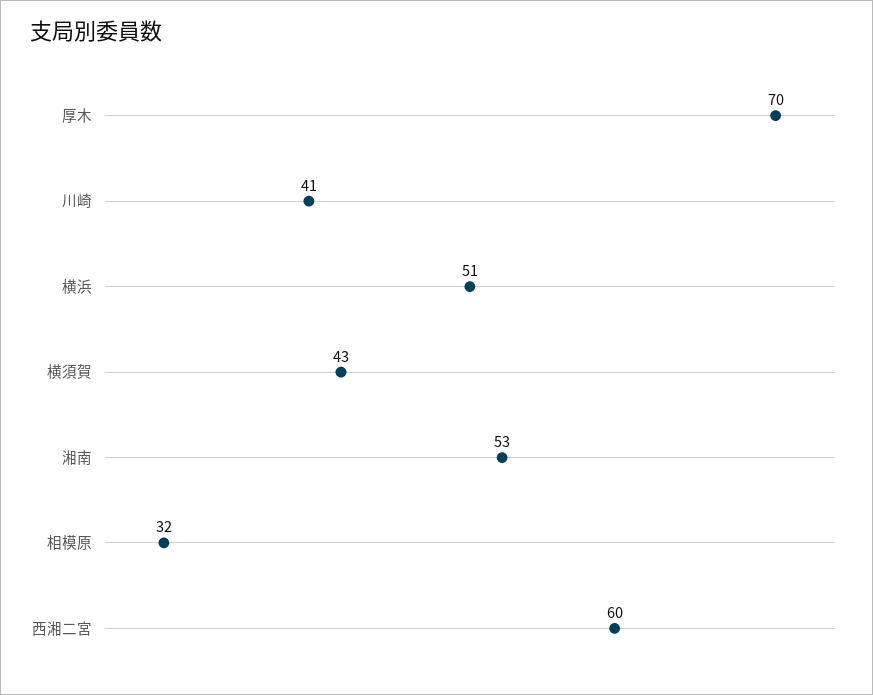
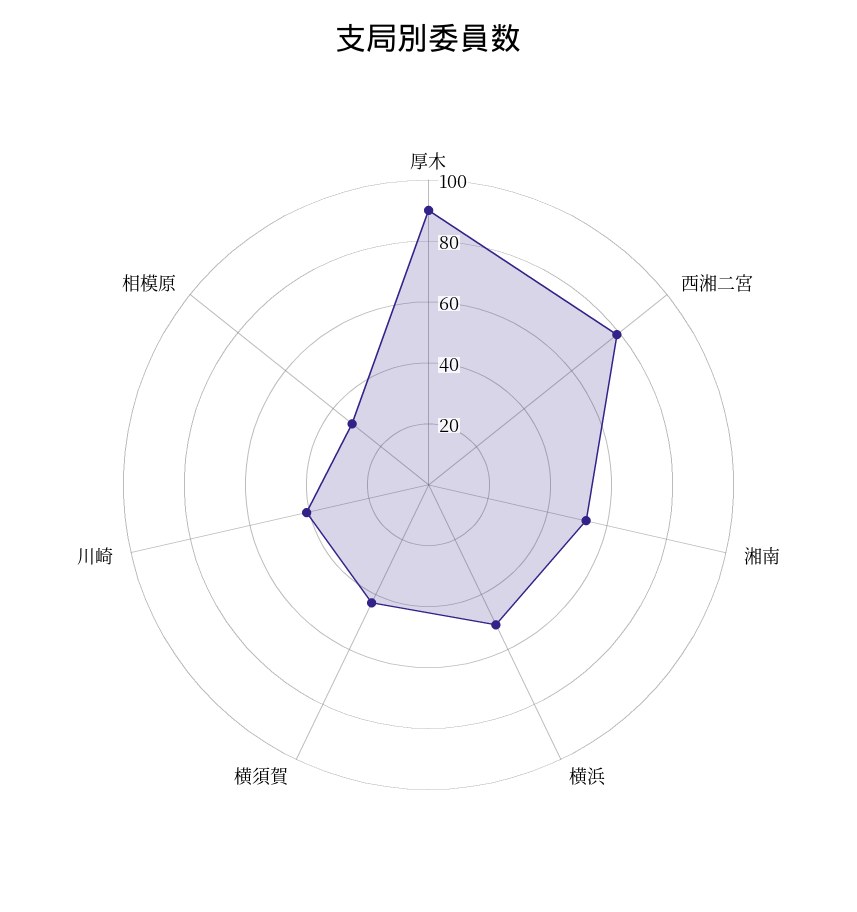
厚木: 70 -> 90
西湘二宮: 60 -> 80

